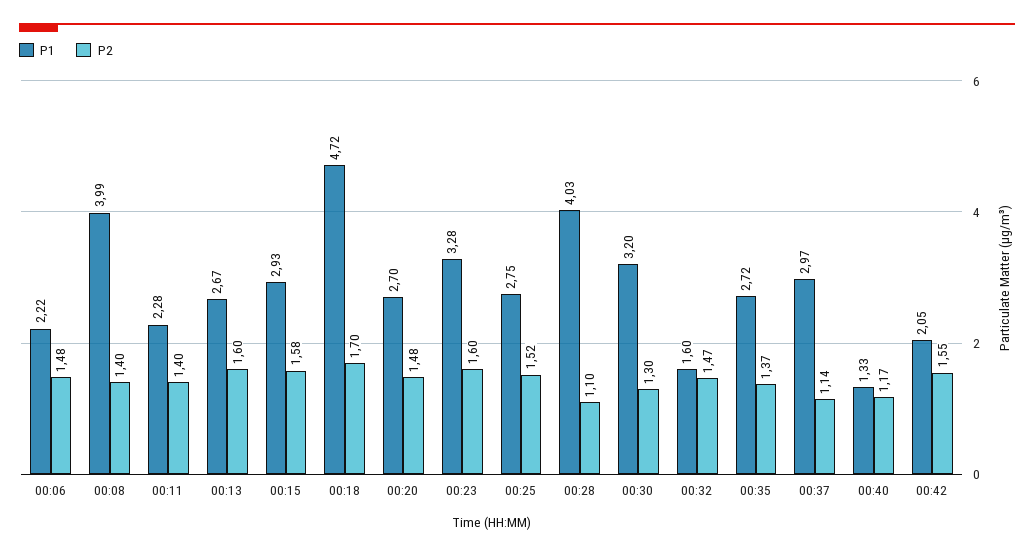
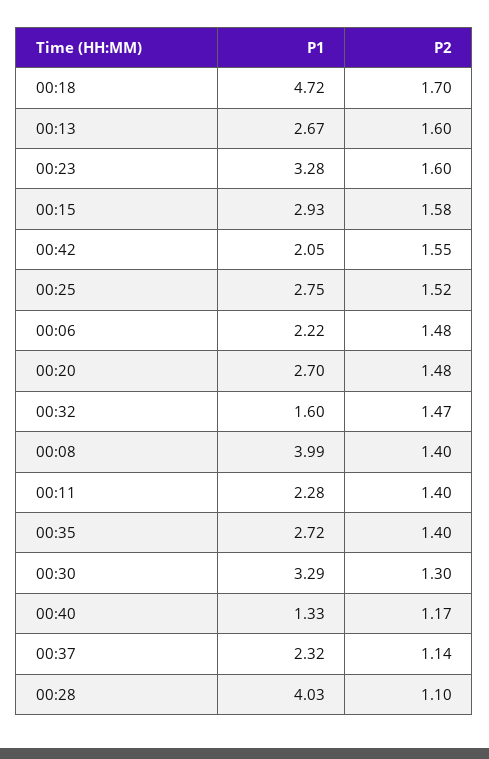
P1, 00:30: 3.2 -> 3.29
P2, 00:35: 1.37 -> 1.4
P1, 00:37: 2.97 -> 2.32

